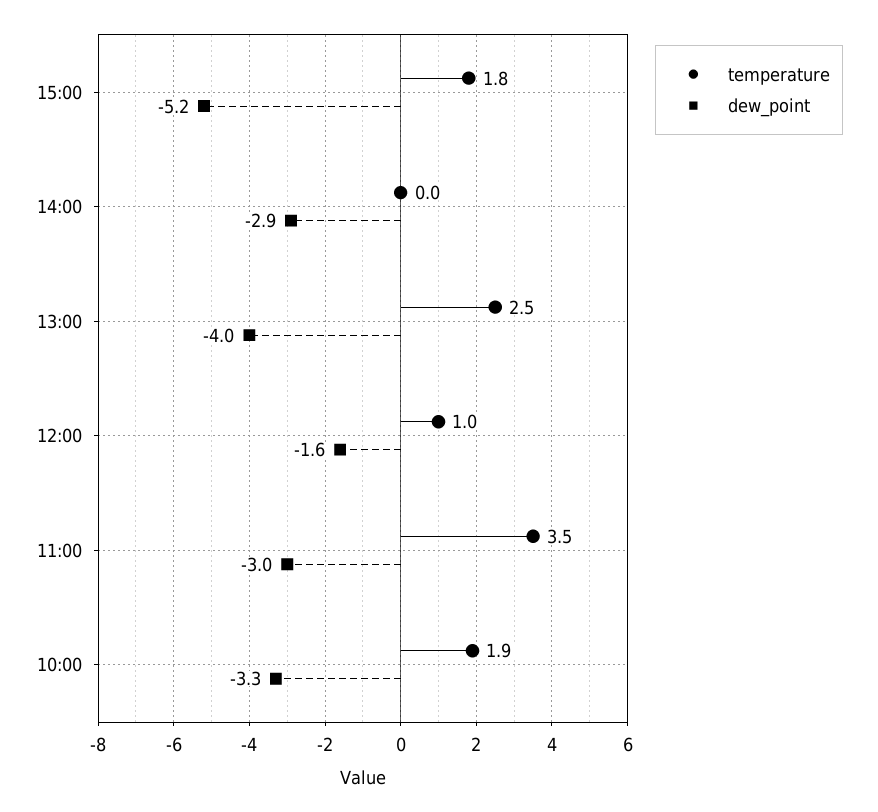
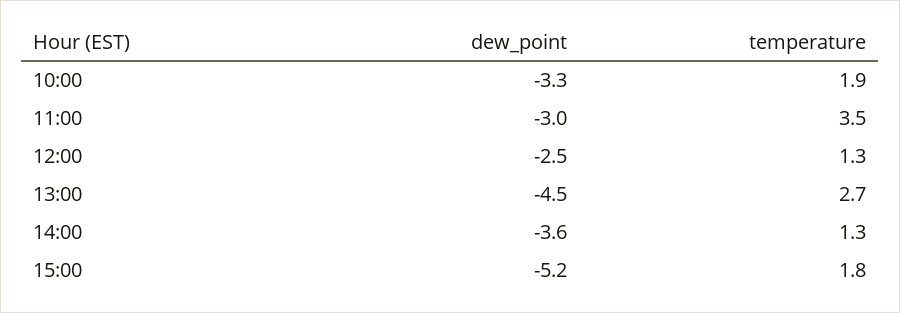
temperature, 14:00: 0 -> 1.3
dew_point, 14:00: -2.9 -> -3.6
temperature, 13:00: 2.5 -> 2.7
dew_point, 13:00: -4 -> -4.5
temperature, 12:00: 1 -> 1.3
dew_point, 12:00: -1.6 -> -2.5

